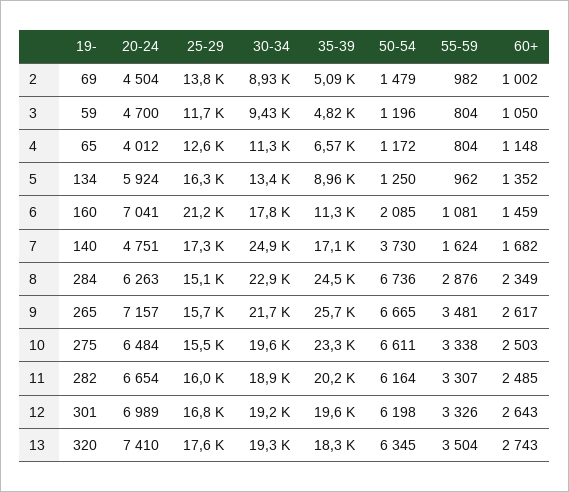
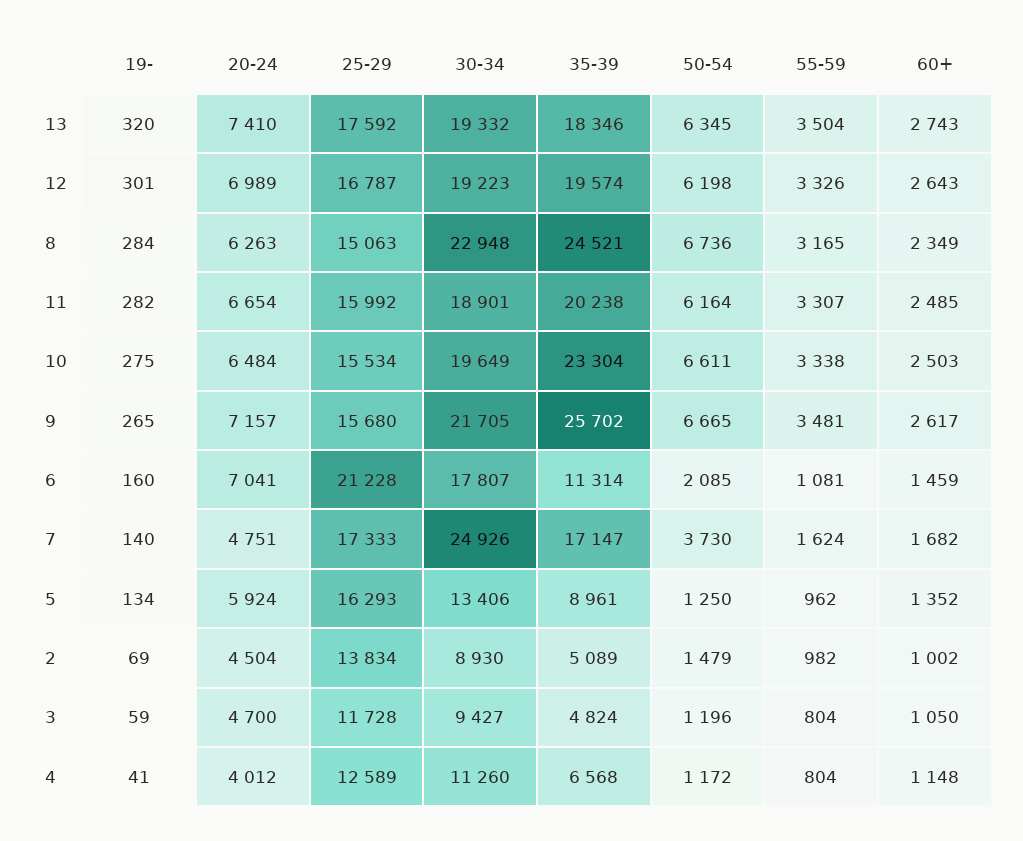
19-, 4: 65 -> 41
55-59, 8: 2876 -> 3165

